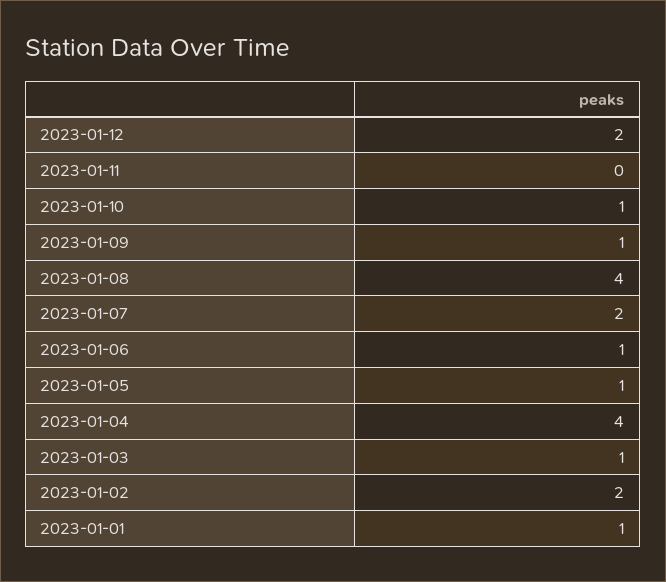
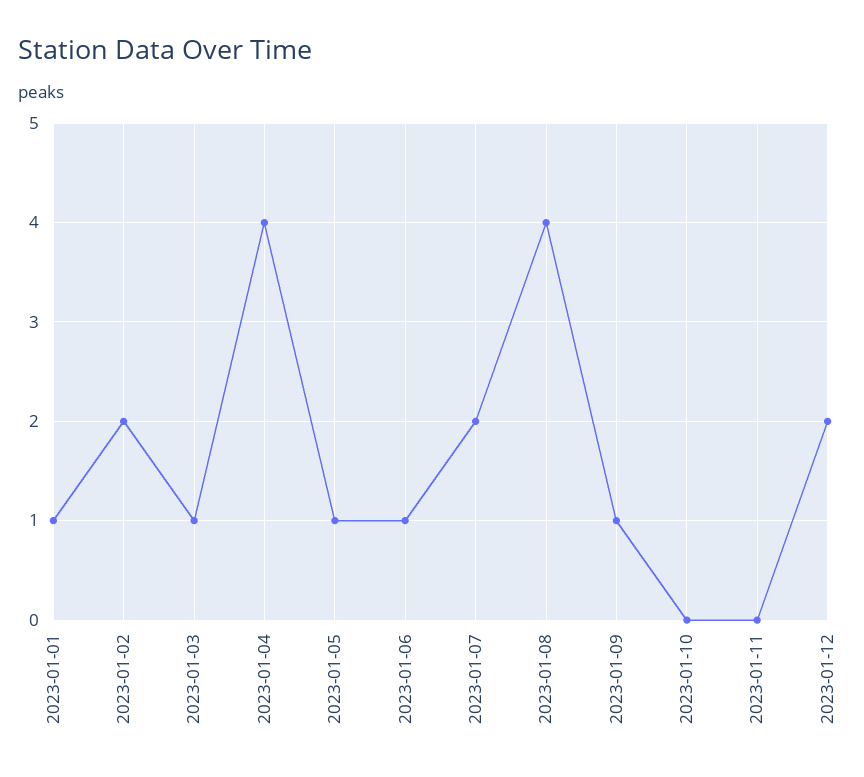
2023-01-10: 1 -> 0

